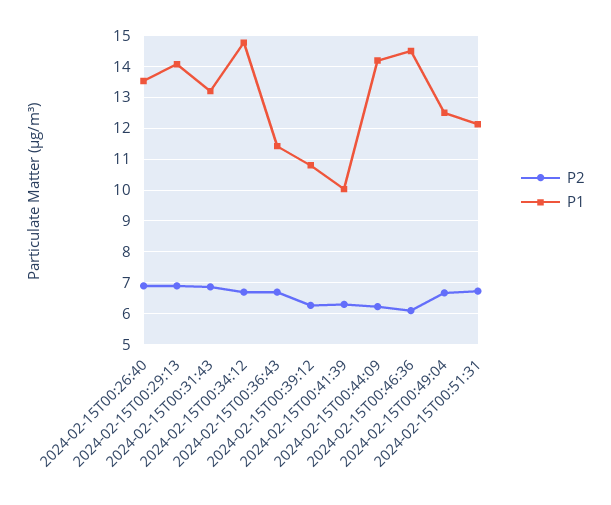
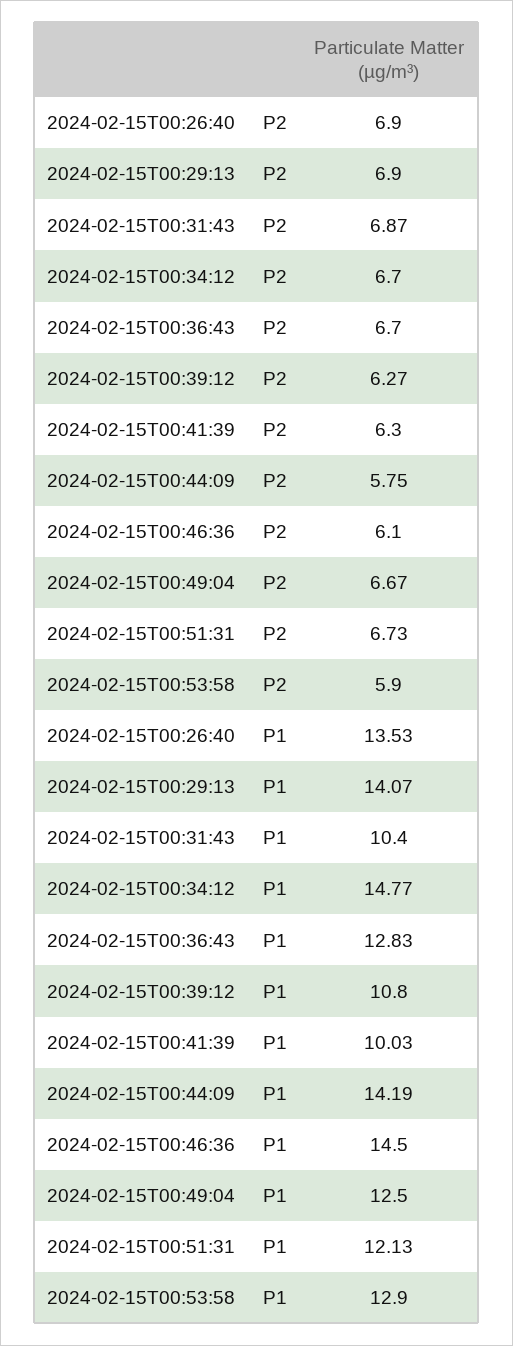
P1, 2024-02-15T00:31:43: 13.2 -> 10.4
P1, 2024-02-15T00:36:43: 11.4 -> 12.83
P2, 2024-02-15T00:44:09: 6.2 -> 5.75
P2, 2024-02-15T00:53:58: none -> 5.9
P1, 2024-02-15T00:53:58: none -> 12.9

